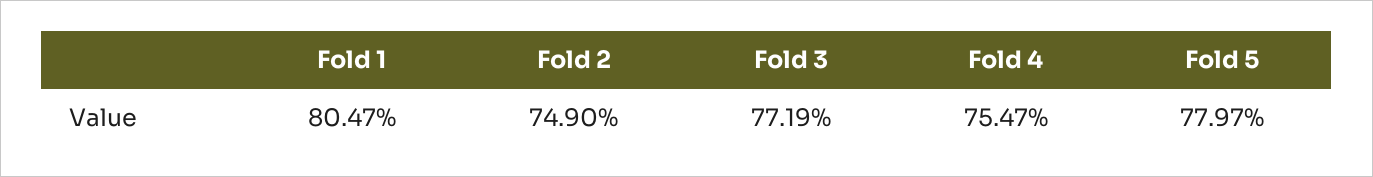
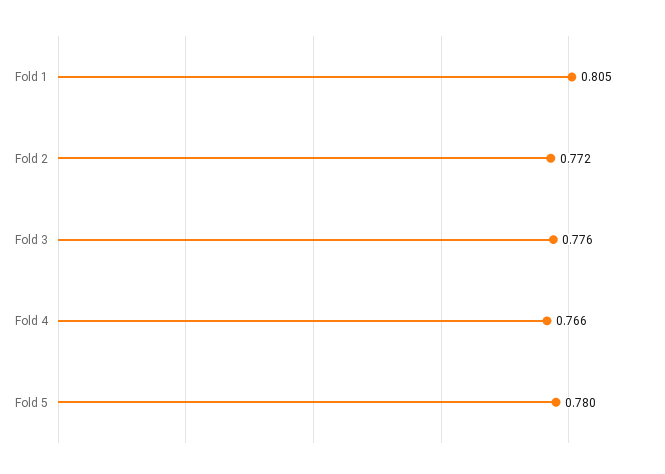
Fold 2: 0.749 -> 0.772
Fold 3: 0.7719 -> 0.776
Fold 4: 0.7547 -> 0.766

